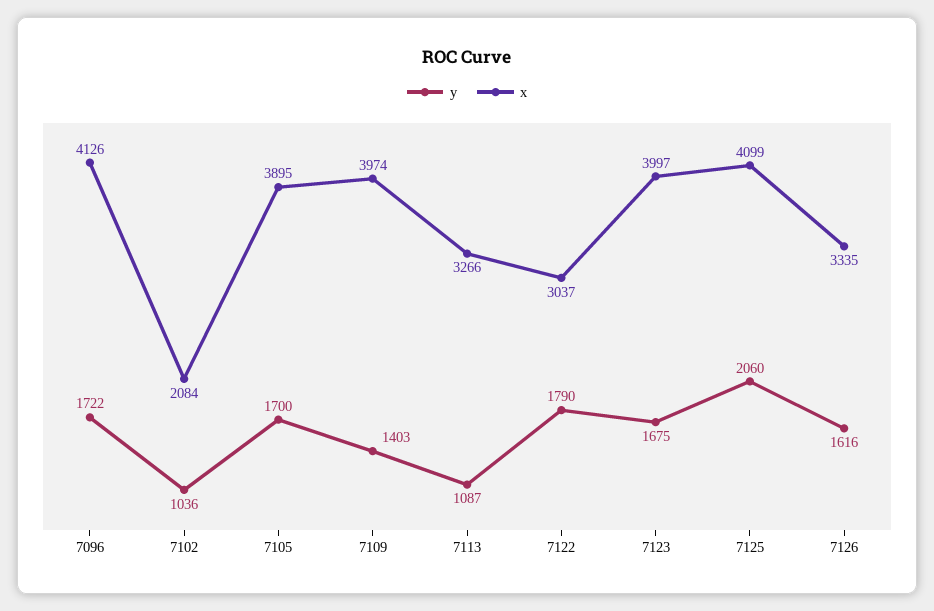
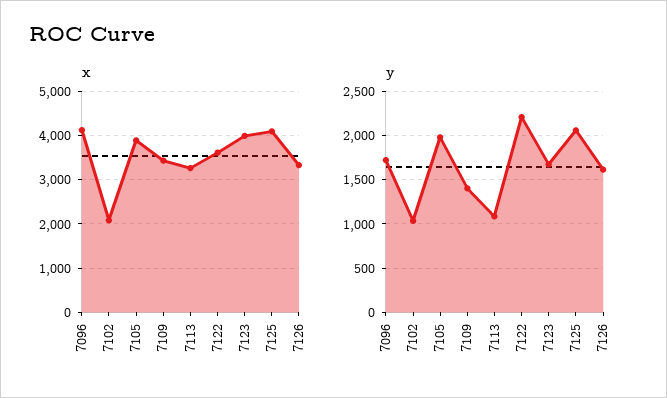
y, 7105: 1700 -> 2000
x, 7109: 3974 -> 3400
y, 7122: 1790 -> 2200
x, 7122: 3037 -> 3600

